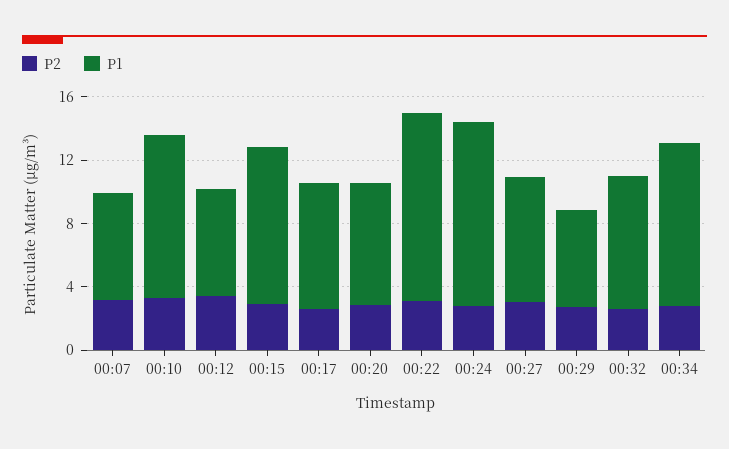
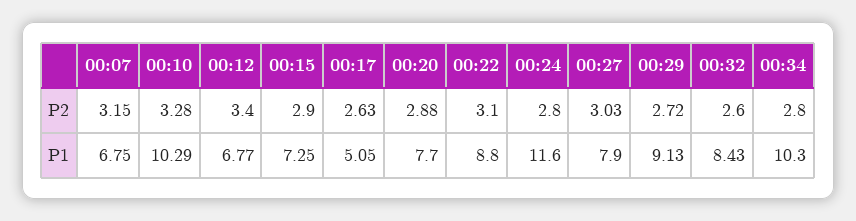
P1, 00:15: 10 -> 7.25
P1, 00:17: 8 -> 5.05
P1, 00:22: 12 -> 8.8
P1, 00:29: 6 -> 9.13

